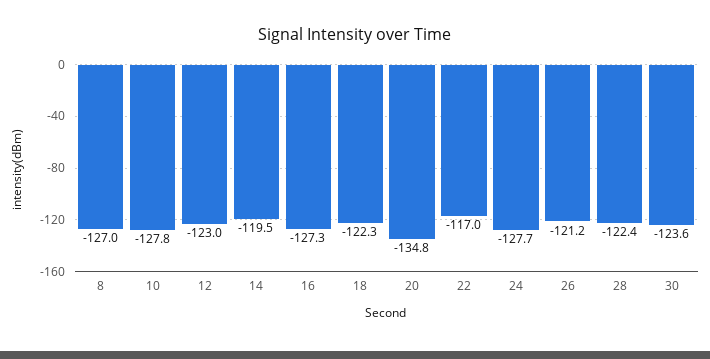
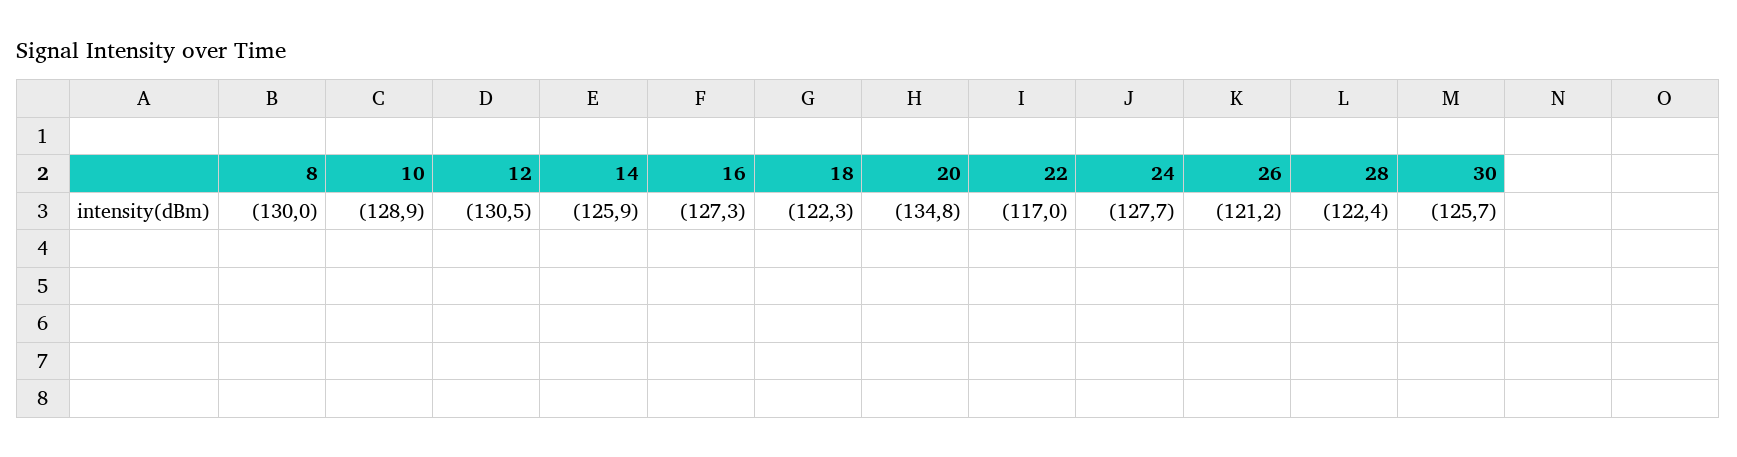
8: -127 -> -130
10: -127.8 -> -128.9
12: -123 -> -130.5
14: -119.5 -> -125.9
30: -123.6 -> -125.7

